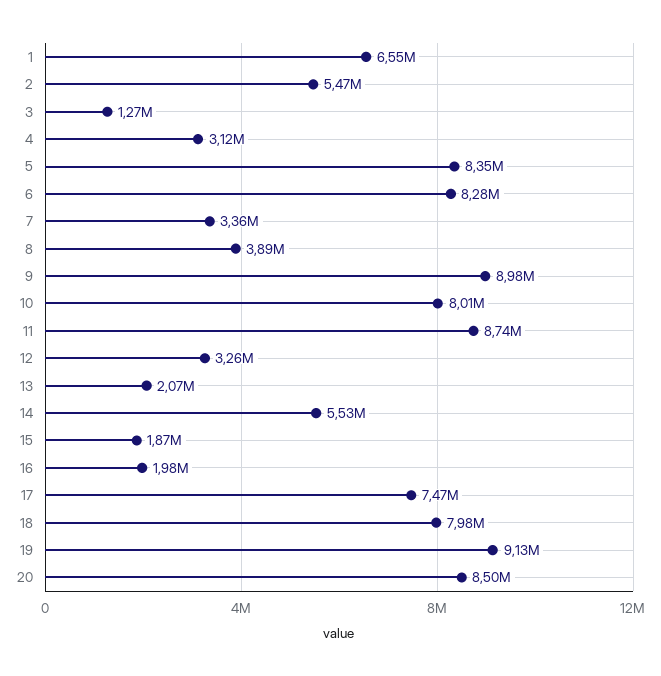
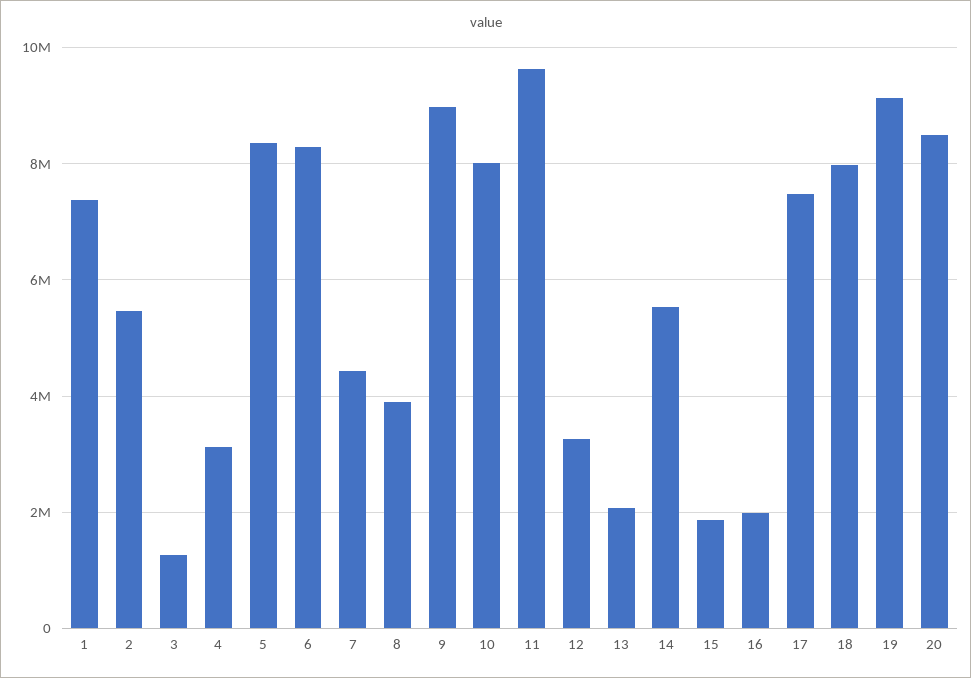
1: 6550000 -> 7400000
7: 3360000 -> 4400000
11: 8740000 -> 9600000

